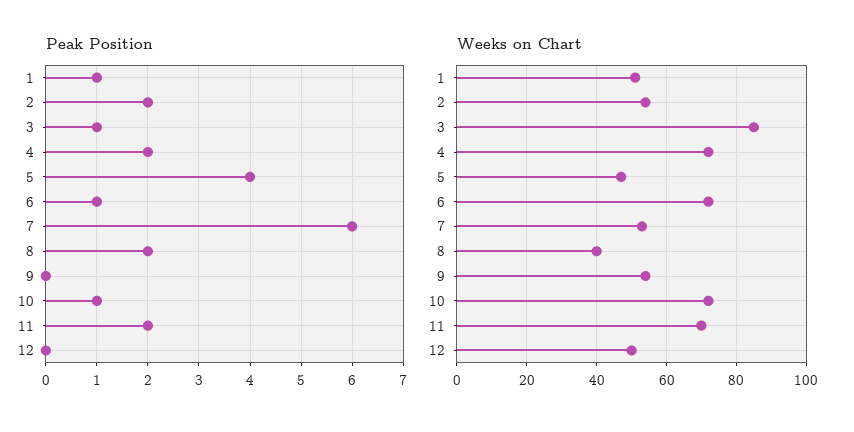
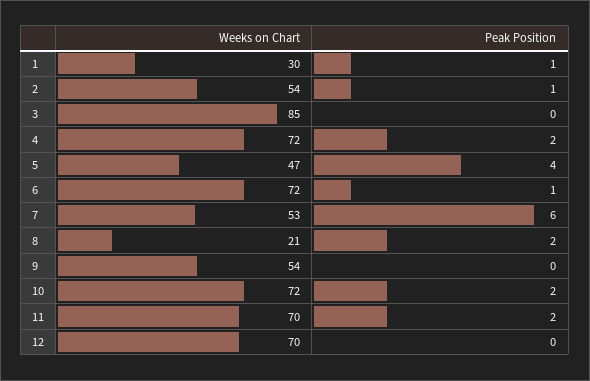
Peak Position, 2: 2 -> 1
Peak Position, 3: 1 -> 0
Peak Position, 10: 1 -> 2
Weeks on Chart, 1: 50 -> 30
Weeks on Chart, 8: 40 -> 21
Weeks on Chart, 12: 50 -> 70

